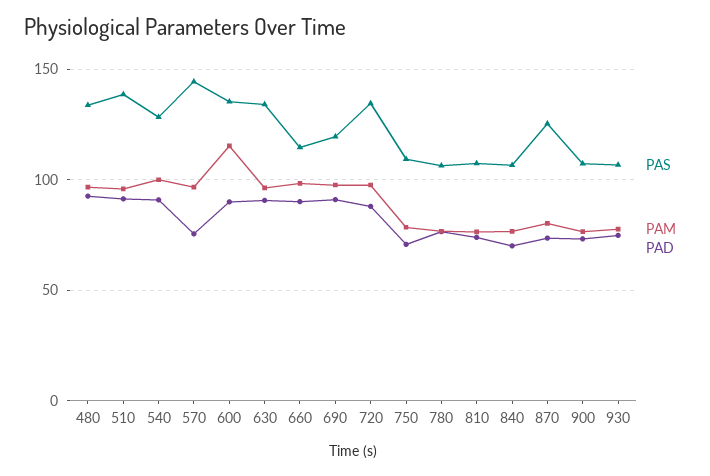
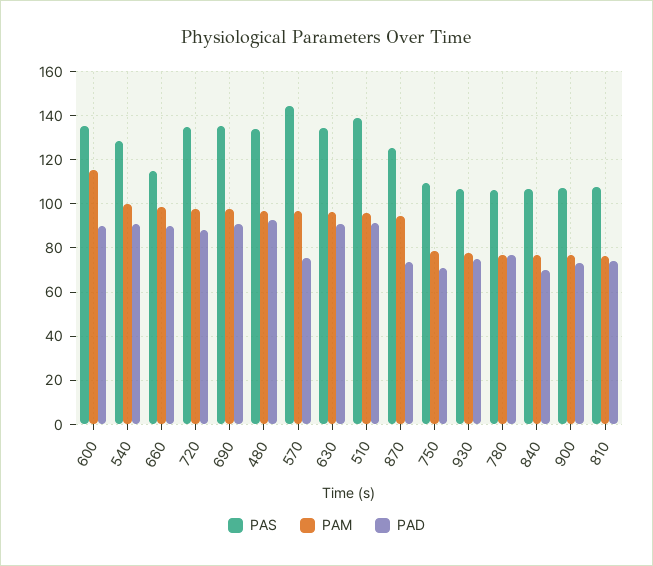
PAS, 690: 120 -> 135
PAM, 870: 80 -> 95

